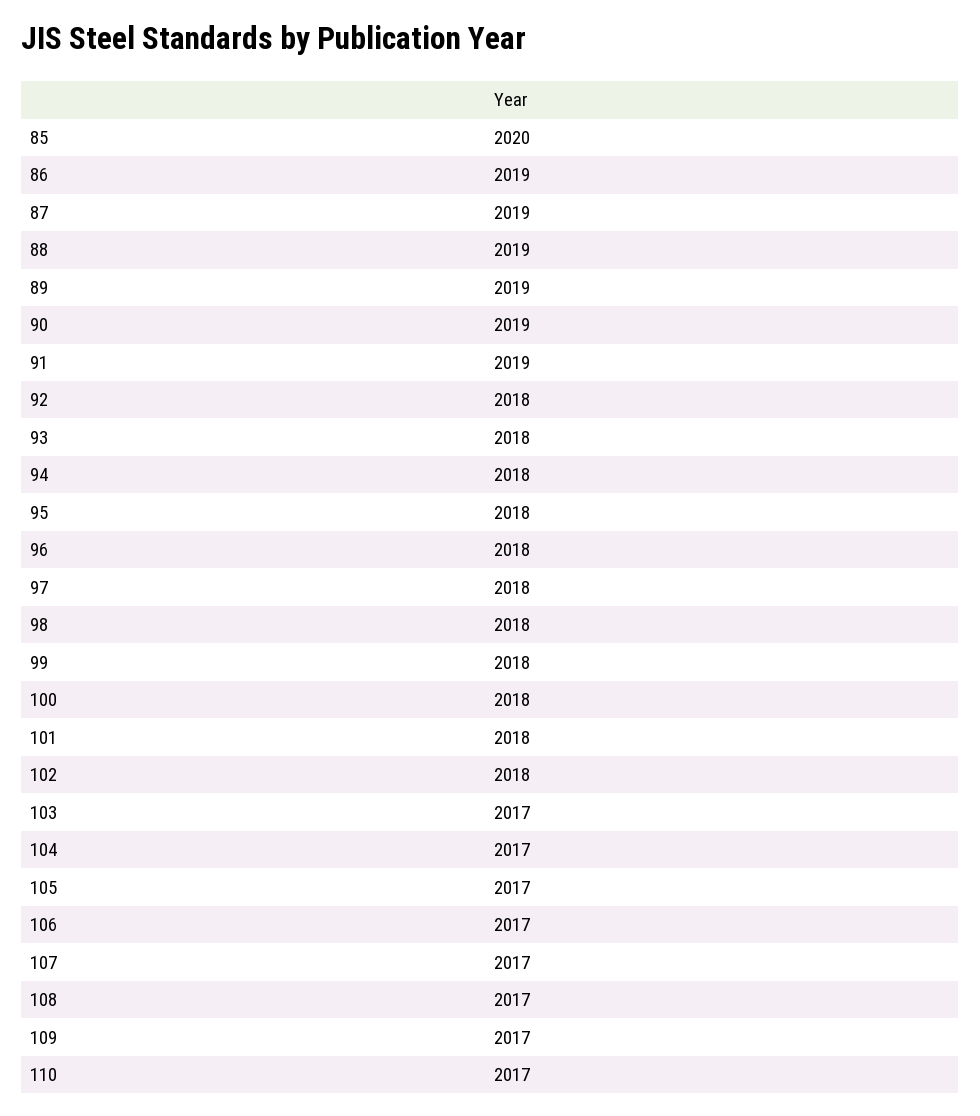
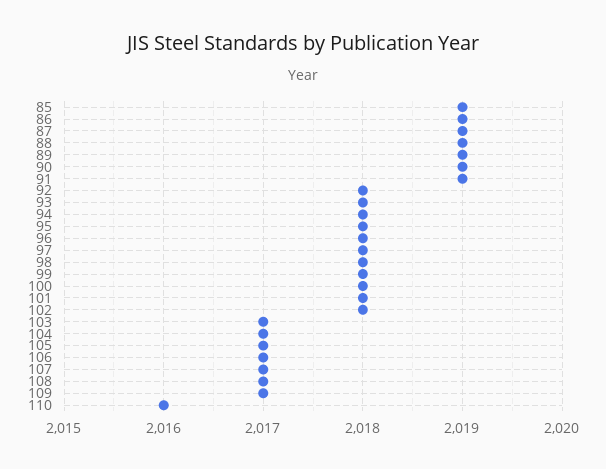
85: 2020 -> 2019
110: 2017 -> 2016

